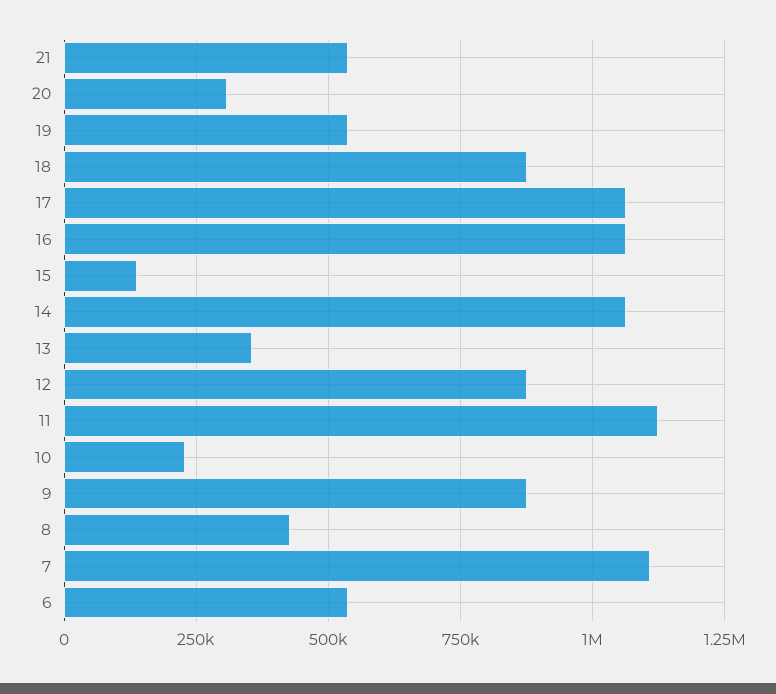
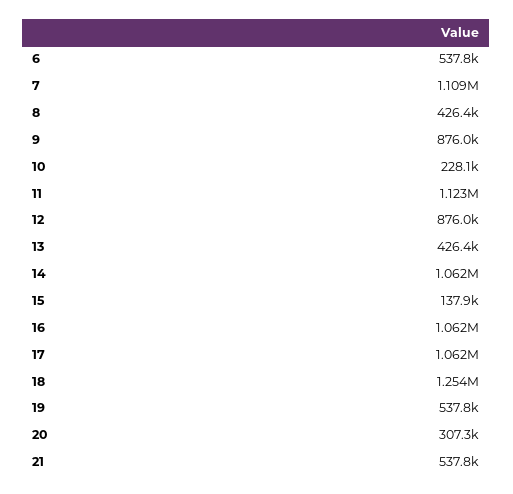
18: 875000 -> 1254000
13: 350000 -> 426400

